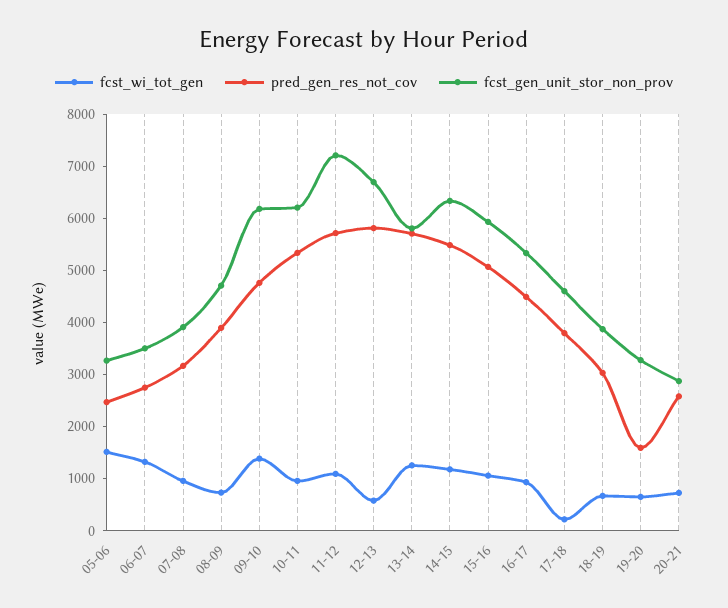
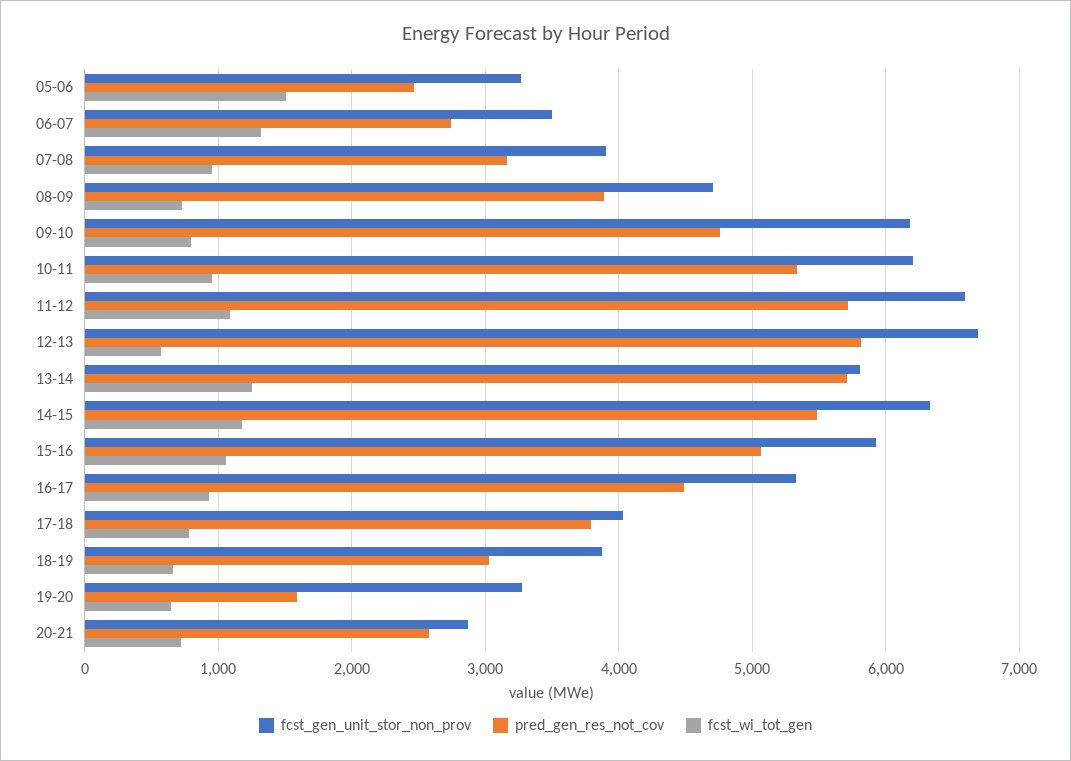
fcst_wi_tot_gen, 09-10: 1400 -> 800
fcst_gen_unit_stor_non_prov, 11-12: 7200 -> 6600
fcst_wi_tot_gen, 17-18: 200 -> 800
fcst_gen_unit_stor_non_prov, 17-18: 4600 -> 4000

